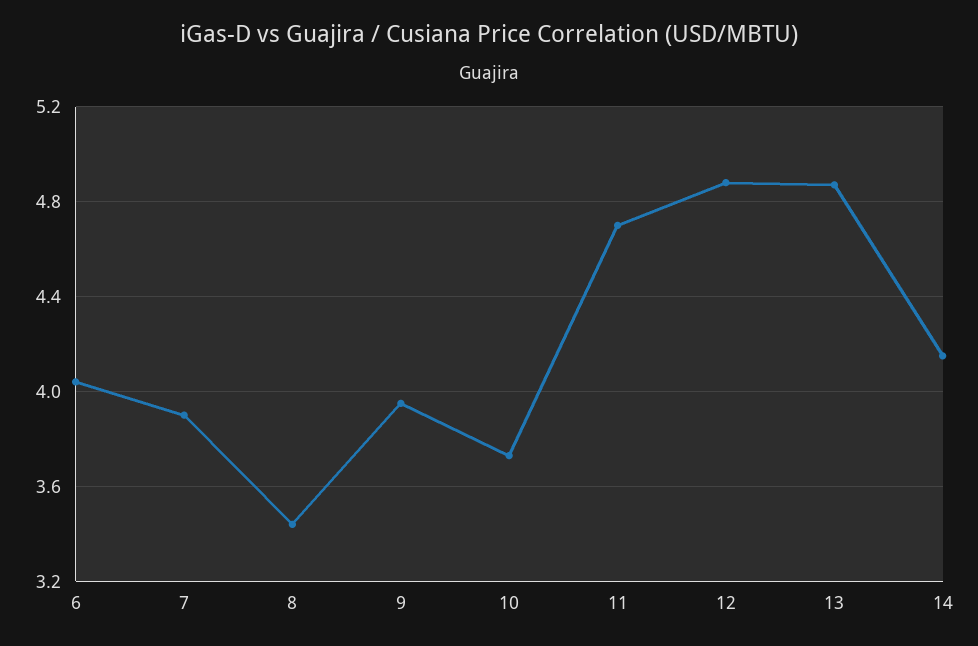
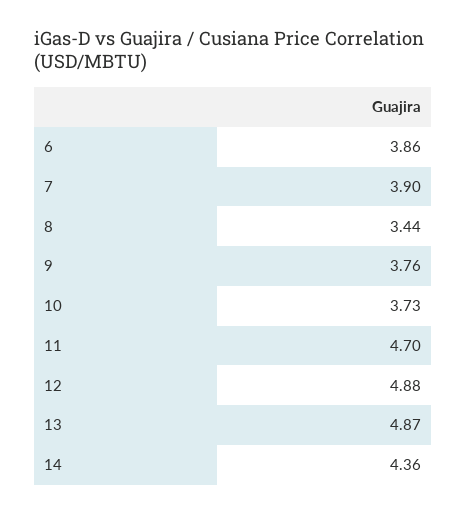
6: 4.05 -> 3.86
9: 3.95 -> 3.76
14: 4.15 -> 4.36

